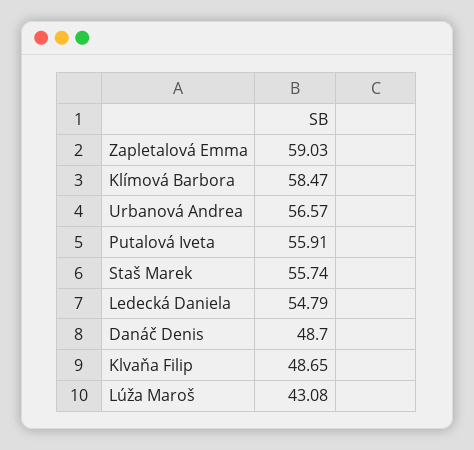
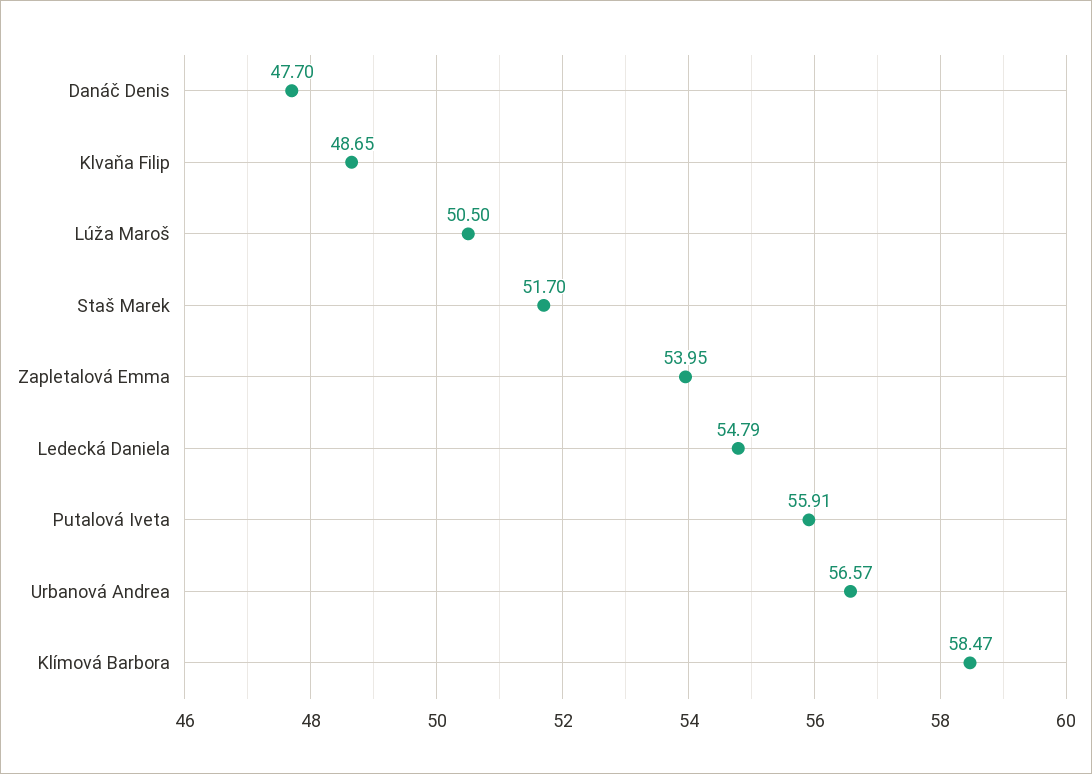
Zapletalová Emma: 59.03 -> 53.95
Staš Marek: 55.74 -> 51.7
Danáč Denis: 48.7 -> 47.7
Lúža Maroš: 43.08 -> 50.5

